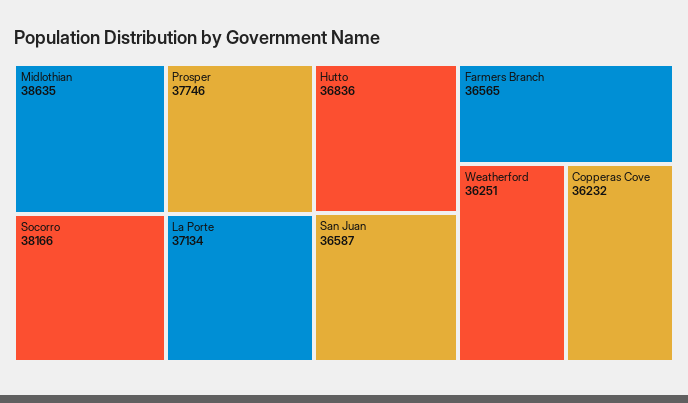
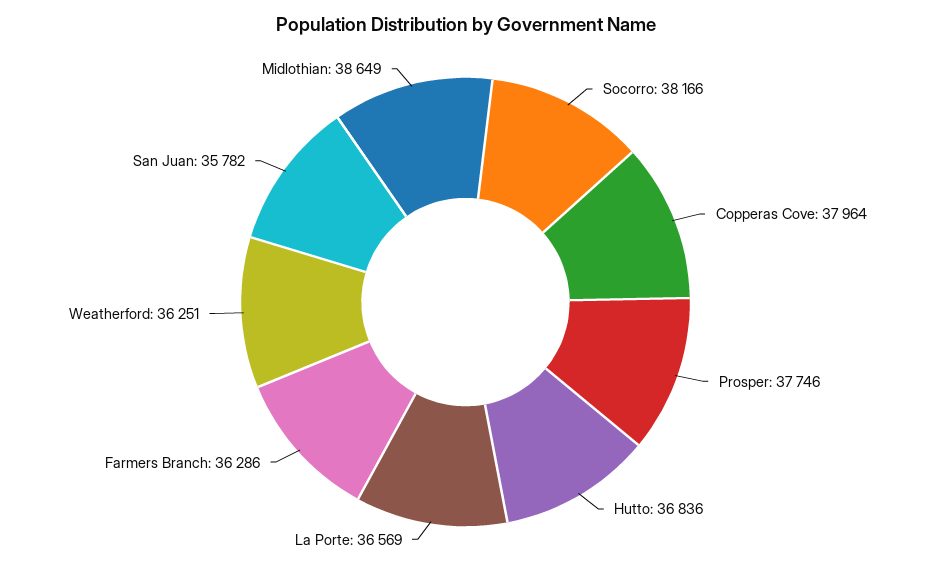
Midlothian: 38635 -> 38649
La Porte: 37134 -> 36569
San Juan: 36587 -> 35782
Farmers Branch: 36565 -> 36286
Copperas Cove: 36232 -> 37964

